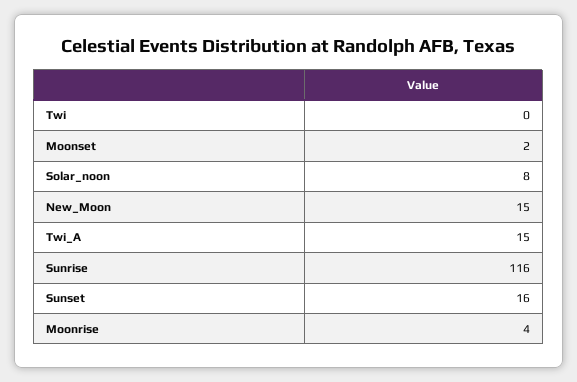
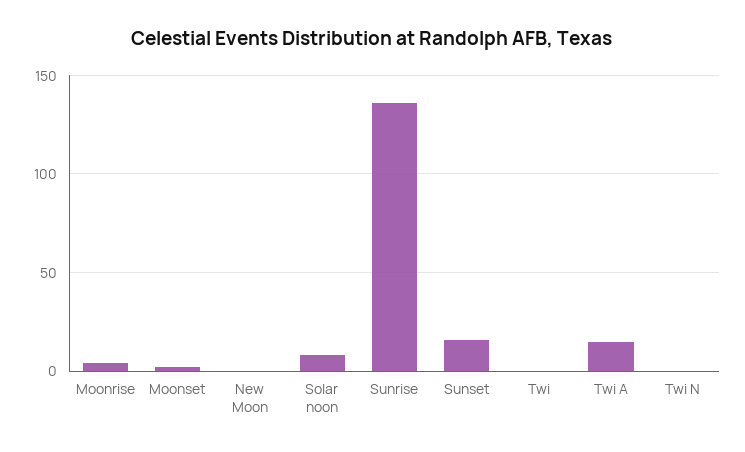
New_Moon: 15 -> 0
Sunrise: 116 -> 135
Twi N: none -> 0

